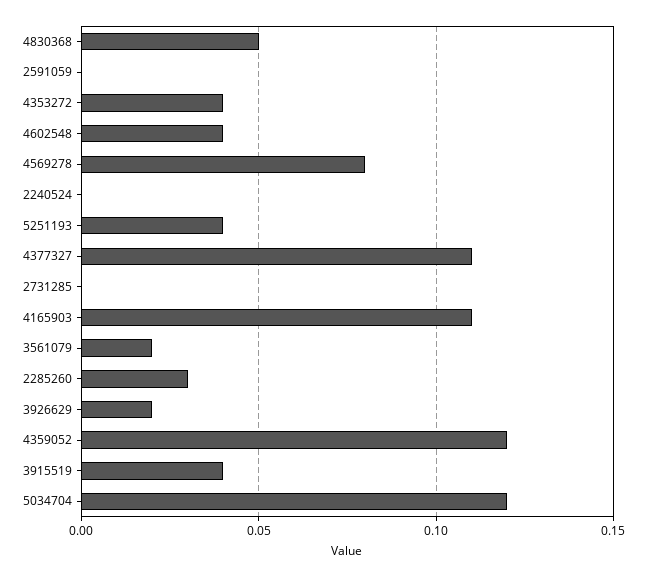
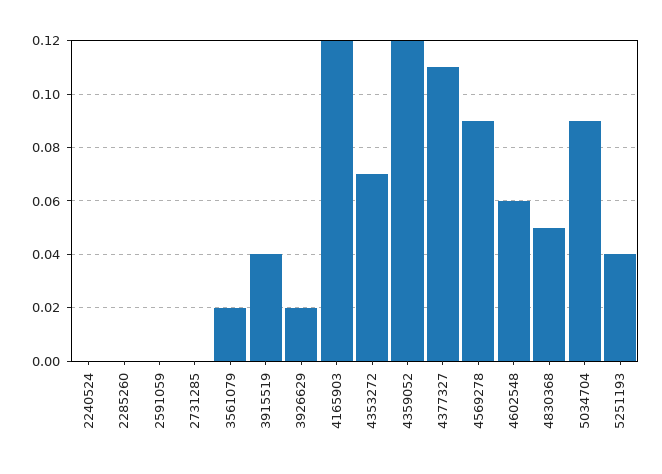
4353272: 0.04 -> 0.07
4602548: 0.04 -> 0.06
4569278: 0.08 -> 0.09
4165903: 0.11 -> 0.12
2285260: 0.03 -> 0
5034704: 0.12 -> 0.09

